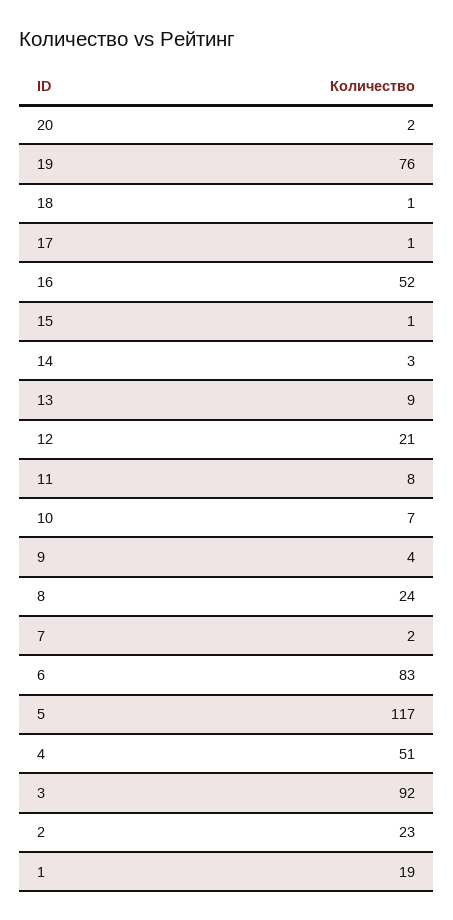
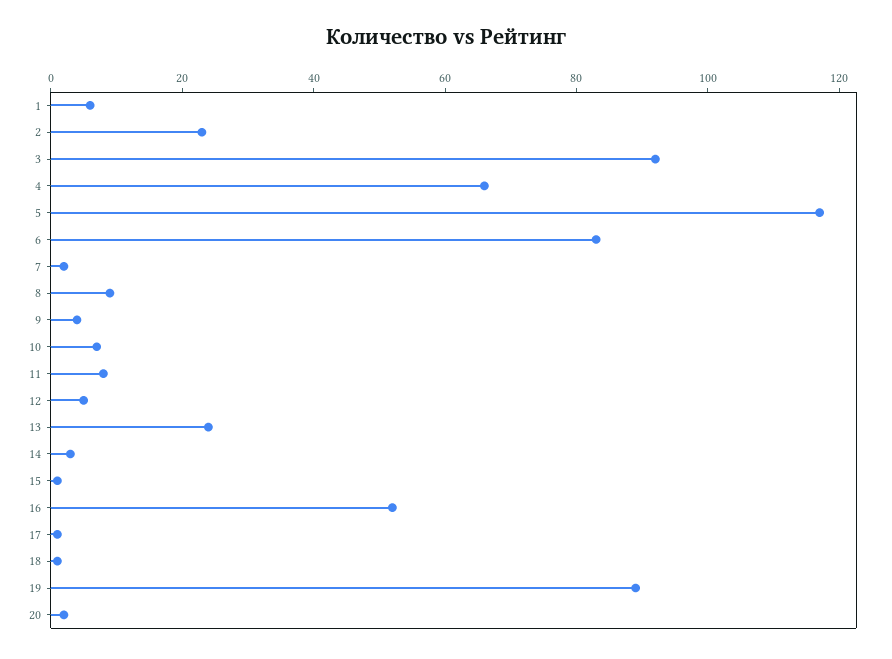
19: 76 -> 90
13: 9 -> 25
12: 21 -> 5
8: 24 -> 10
4: 51 -> 65
1: 19 -> 5

